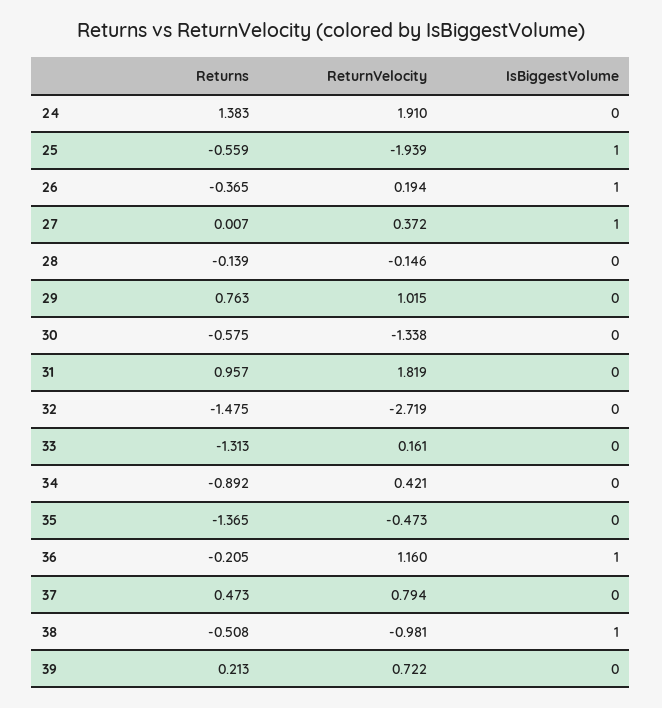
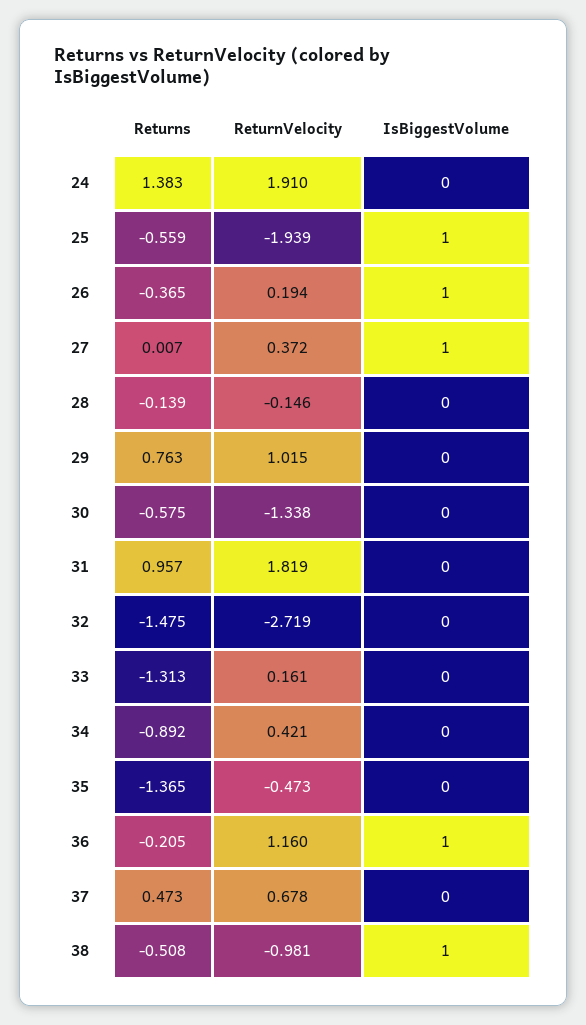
ReturnVelocity, 37: 0.794 -> 0.678
Returns, 39: 0.213 -> none
ReturnVelocity, 39: 0.722 -> none
IsBiggestVolume, 39: 0 -> none

